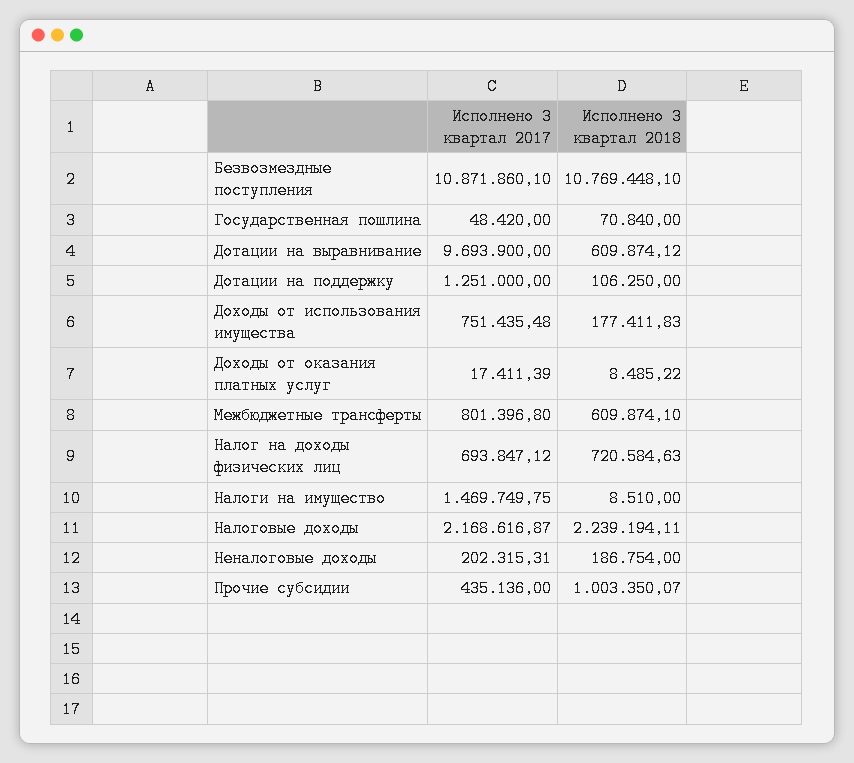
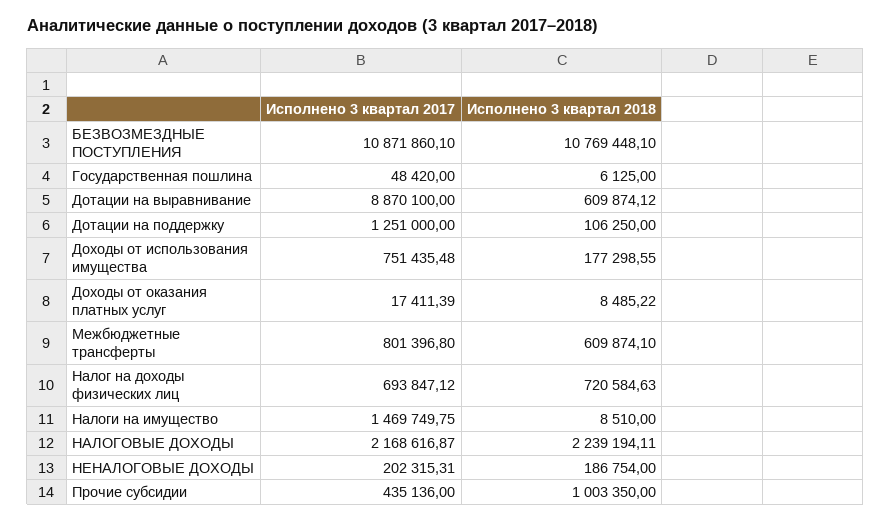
Исполнено 3 квартал 2018, Государственная пошлина: 70840 -> 6125
Исполнено 3 квартал 2017, Дотации на выравнивание: 9693900 -> 8870100
Исполнено 3 квартал 2018, Доходы от использования имущества: 177411.83 -> 177298.55
Исполнено 3 квартал 2018, Прочие субсидии: 1003350.07 -> 1003350

